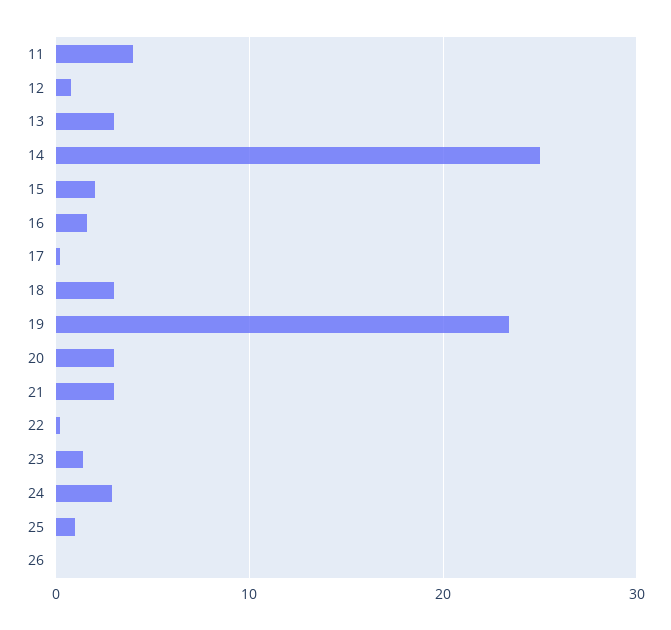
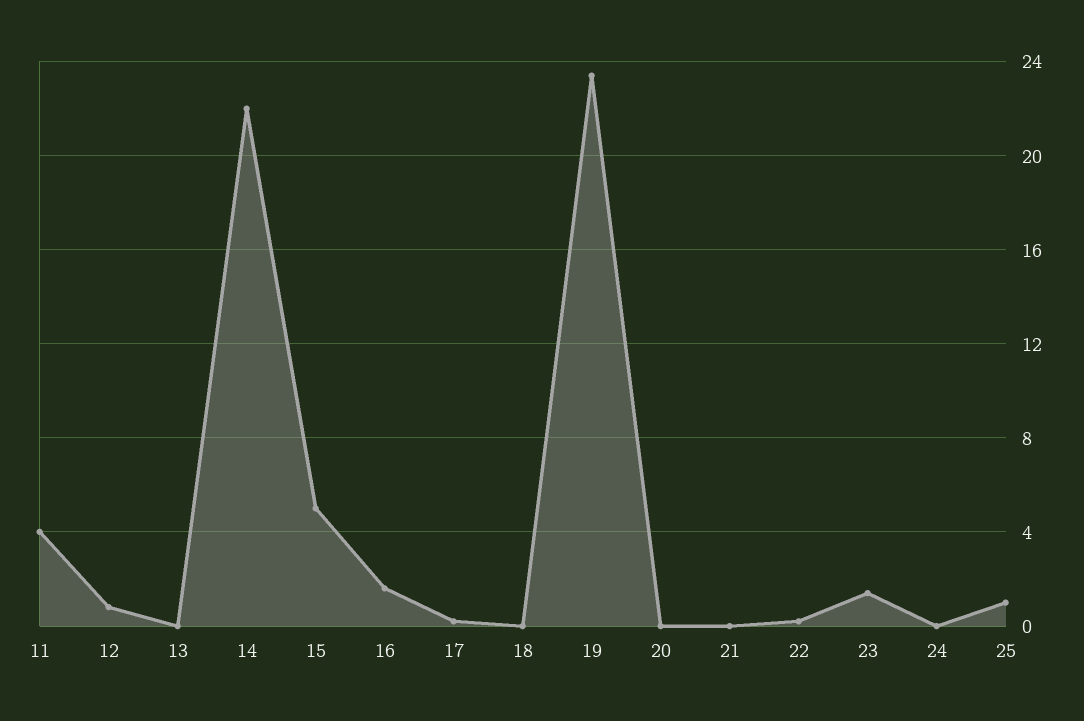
13: 3 -> 0
14: 25 -> 22
15: 2 -> 5
18: 3 -> 0
20: 3 -> 0
21: 3 -> 0
24: 3 -> 0
26: 0 -> none

